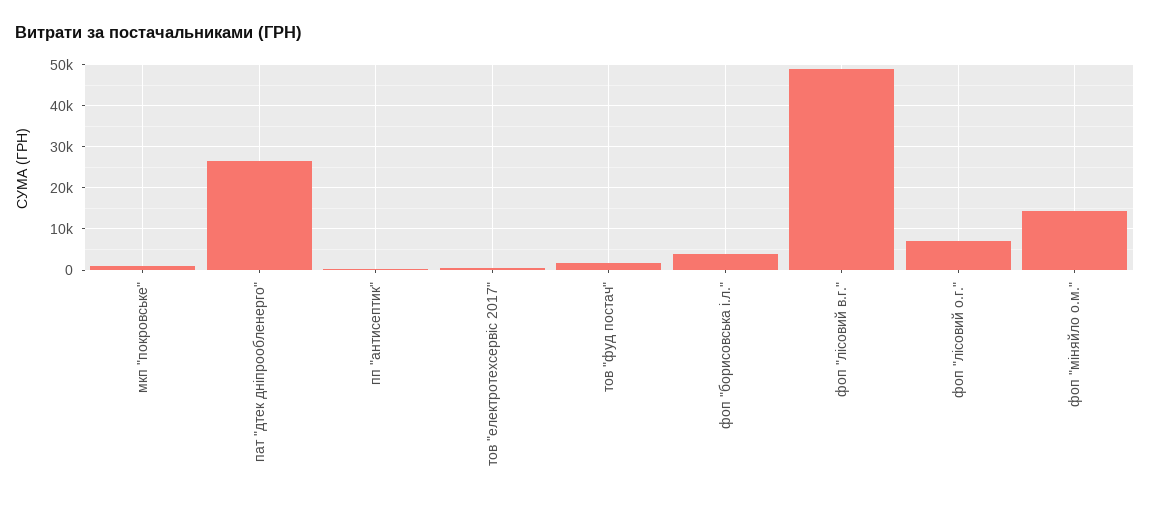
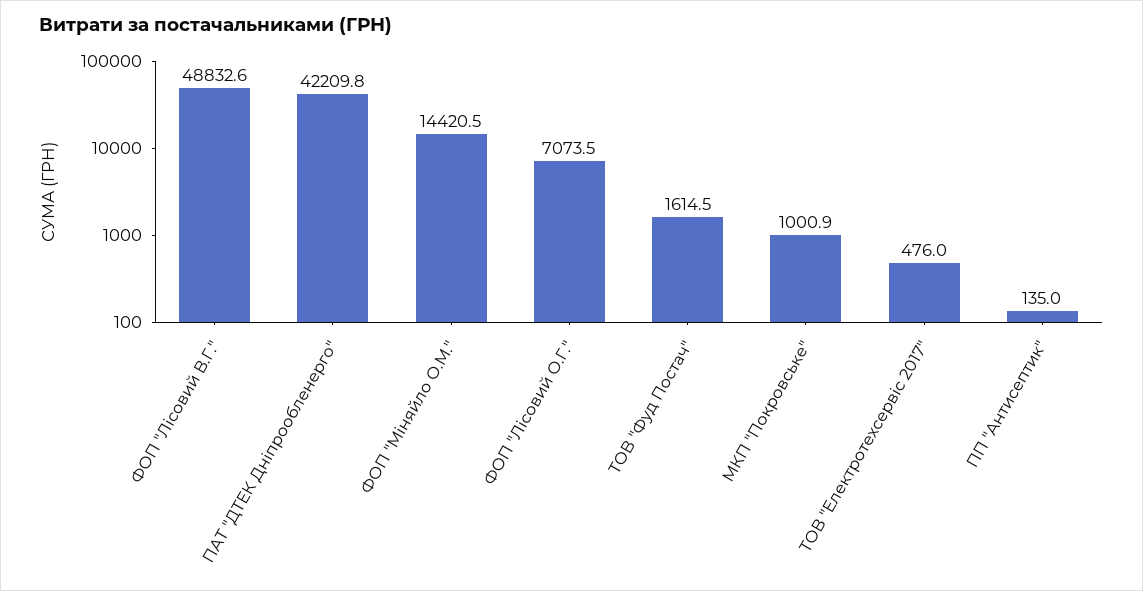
пат "дтек дніпрообленерго": 26000 -> 42209.8
фоп "борисовська і.л.": 4000 -> none

